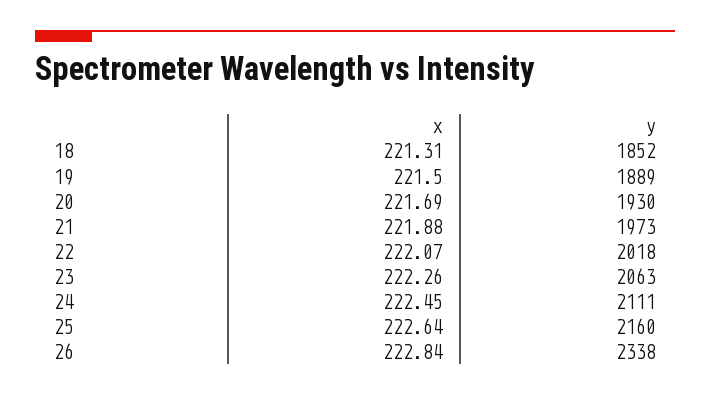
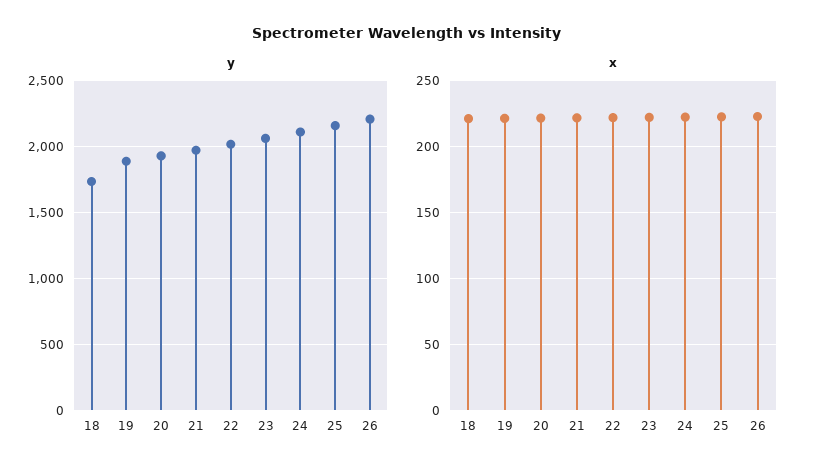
y, 18: 1852 -> 1750
y, 26: 2338 -> 2200

